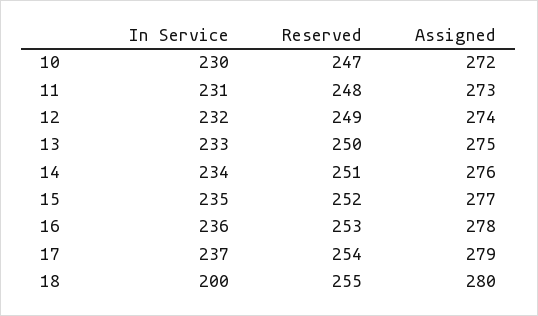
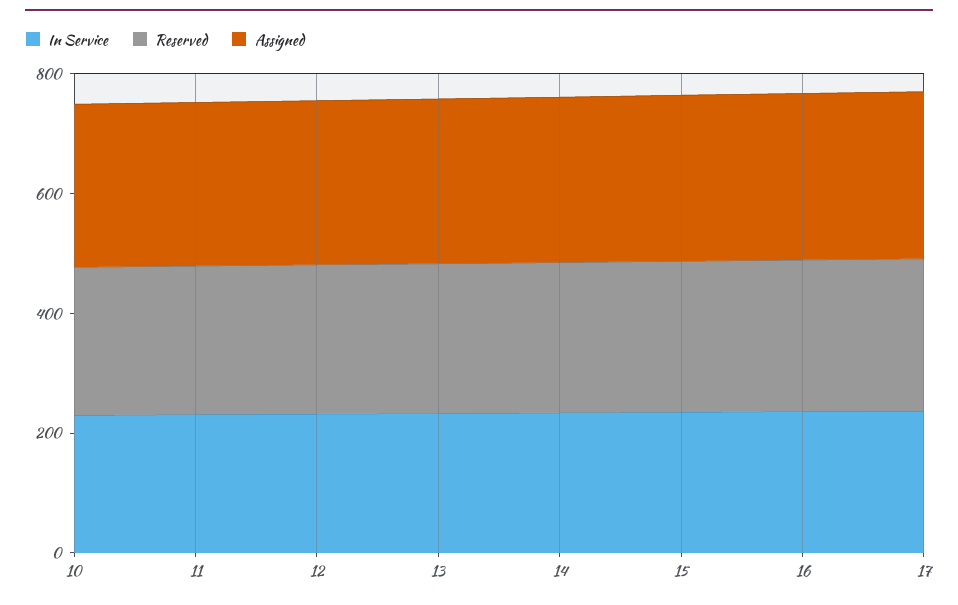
In Service, 18: 200 -> none
Reserved, 18: 255 -> none
Assigned, 18: 280 -> none

